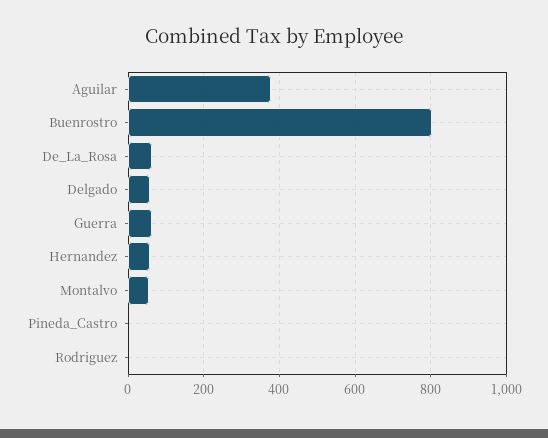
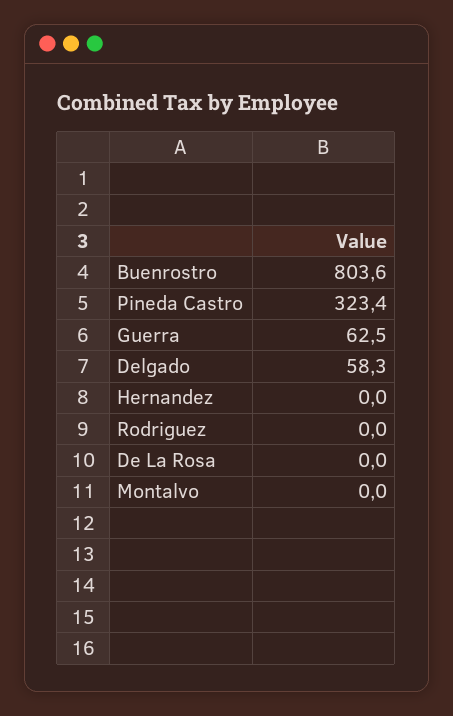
Aguilar: 380 -> none
De_La_Rosa: 60 -> 0
Hernandez: 60 -> 0
Montalvo: 60 -> 0
Pineda_Castro: 0 -> 323.4

